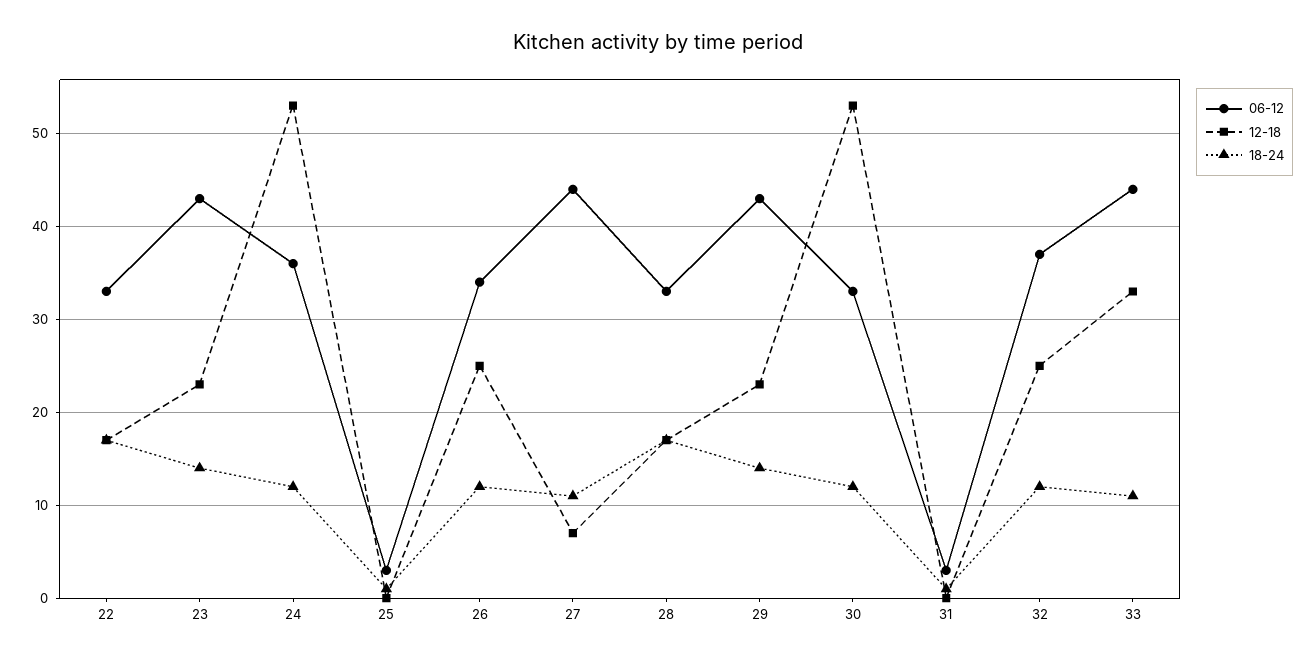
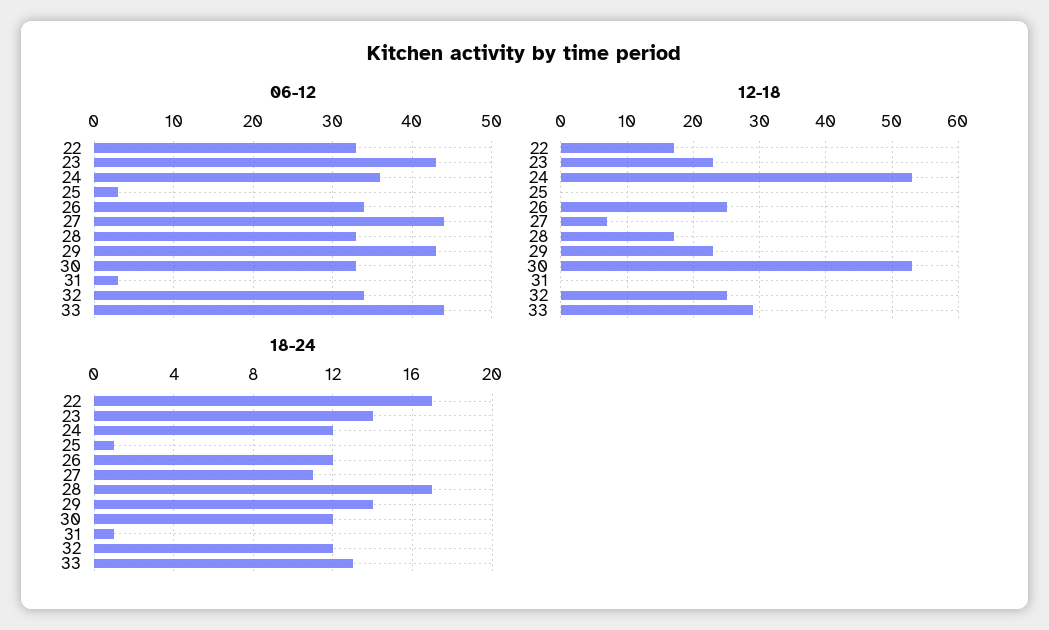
06-12, 32: 37 -> 34
12-18, 33: 33 -> 29
18-24, 33: 11 -> 13

